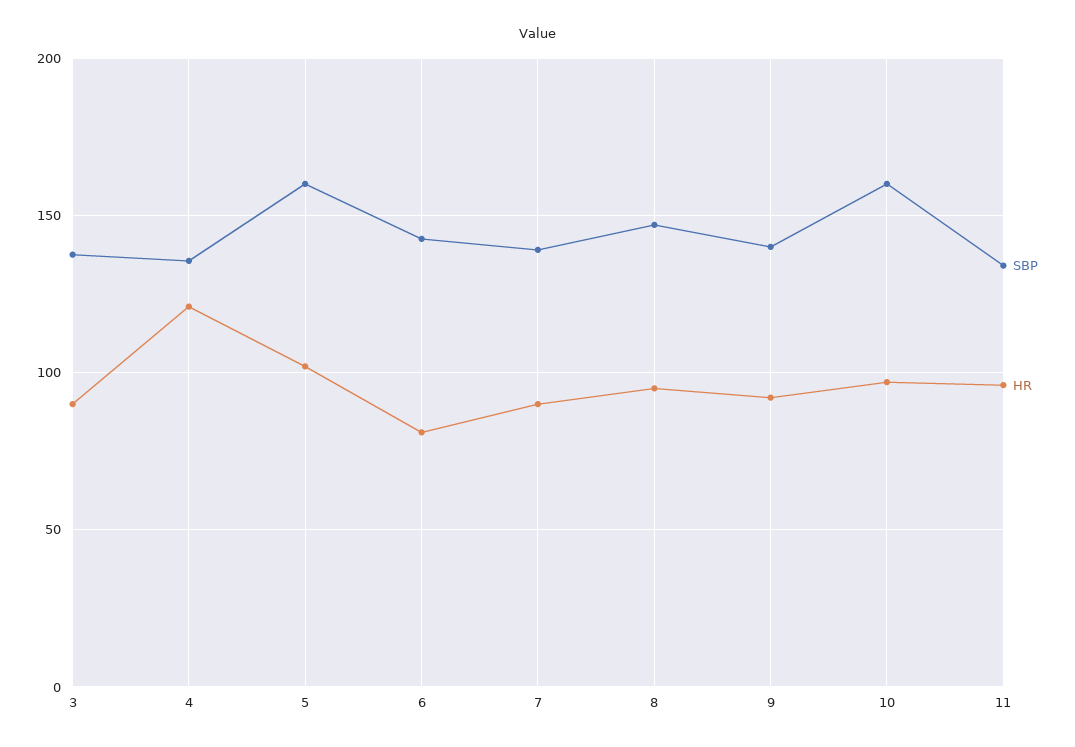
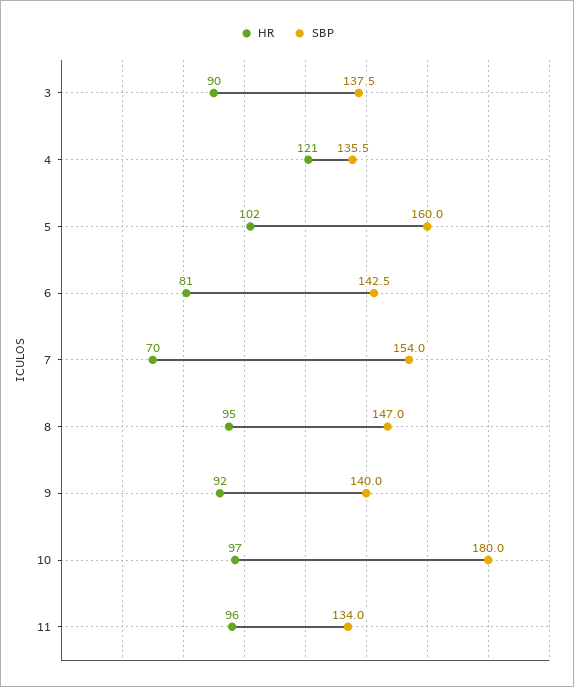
SBP, 7: 140 -> 154
HR, 7: 90 -> 70
SBP, 10: 160 -> 180

